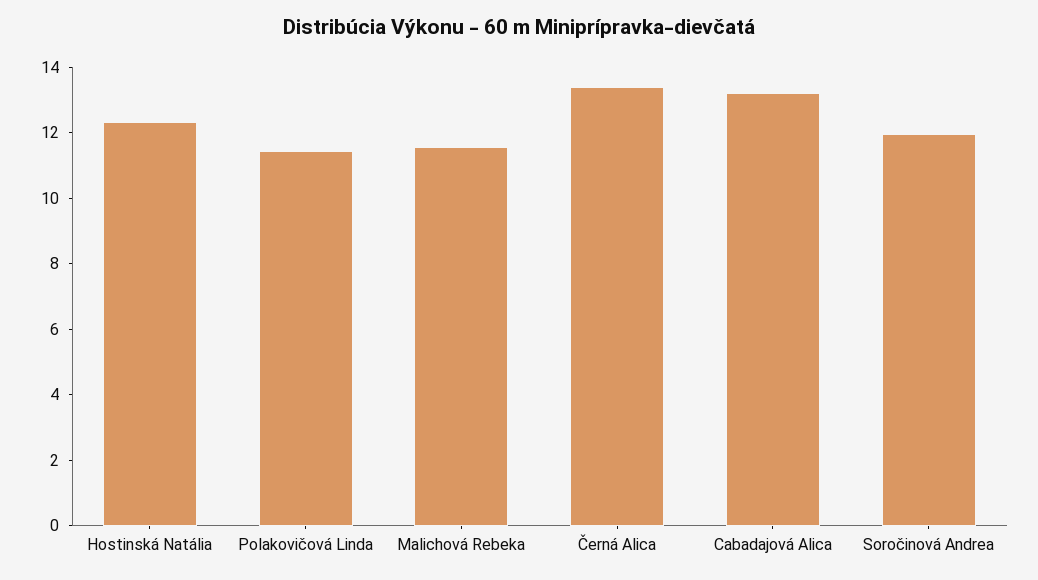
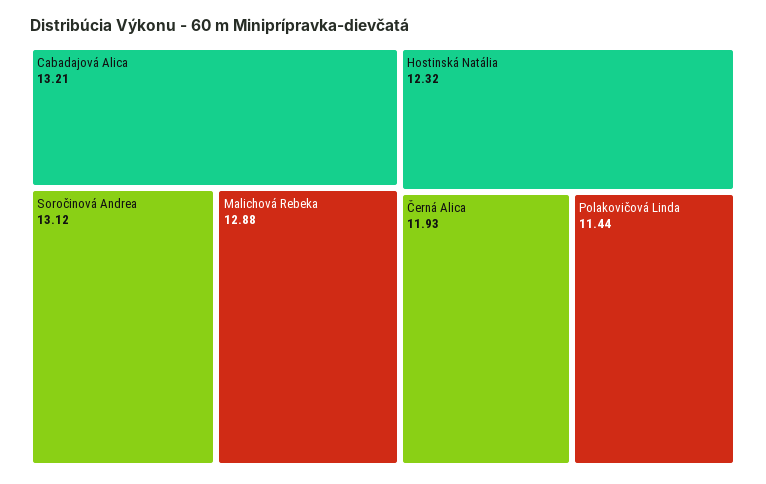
Malichová Rebeka: 11.5 -> 12.88
Černá Alica: 13.5 -> 11.93
Soročinová Andrea: 12 -> 13.12

